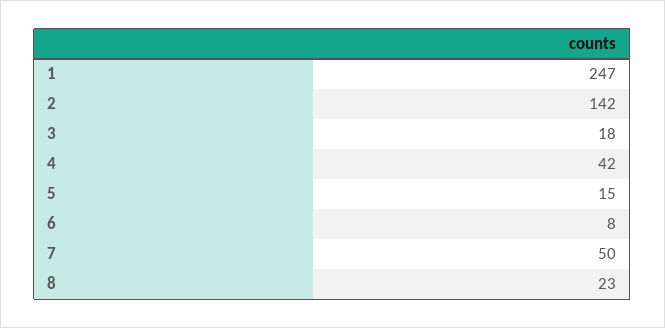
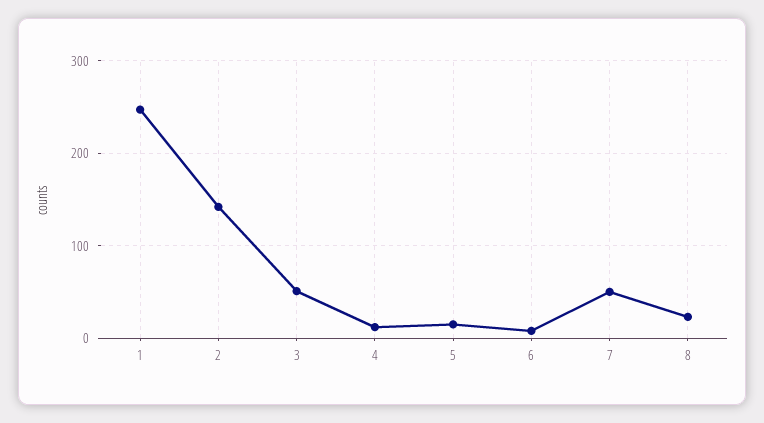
3: 18 -> 50
4: 42 -> 10

